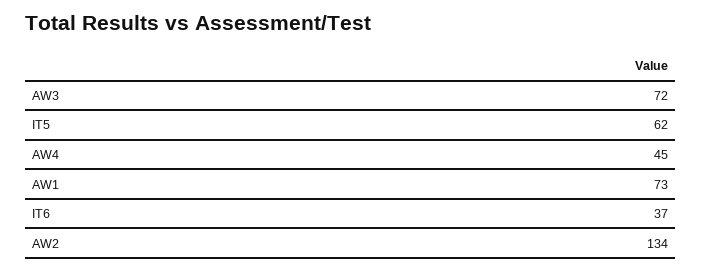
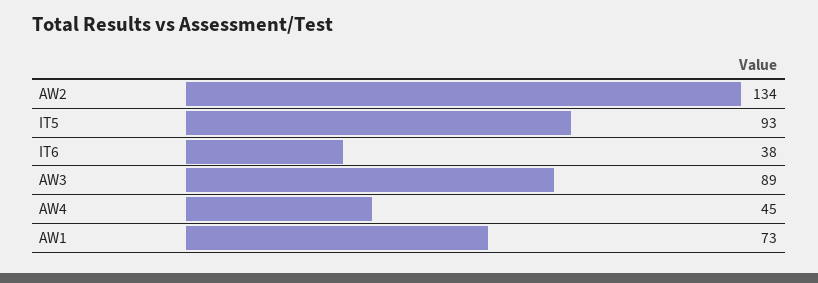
AW3: 72 -> 89
IT5: 62 -> 93
IT6: 37 -> 38

